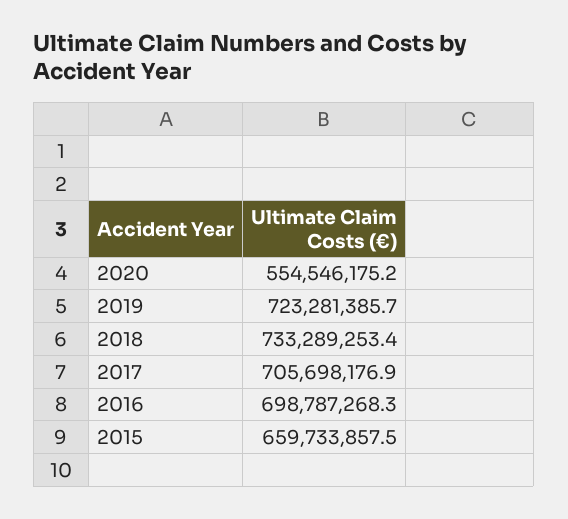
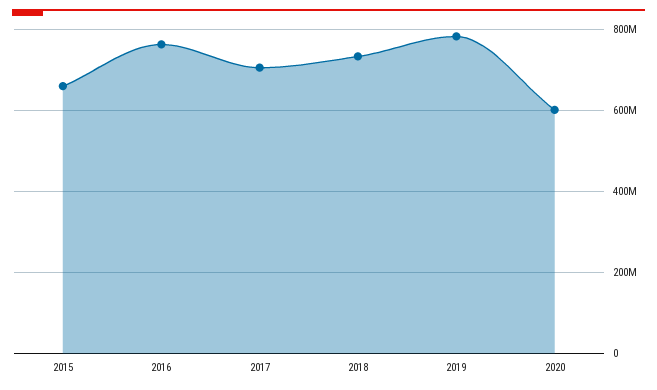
2020: 554546175.2 -> 600000000
2019: 723281385.7 -> 780000000
2016: 698787268.3 -> 760000000

